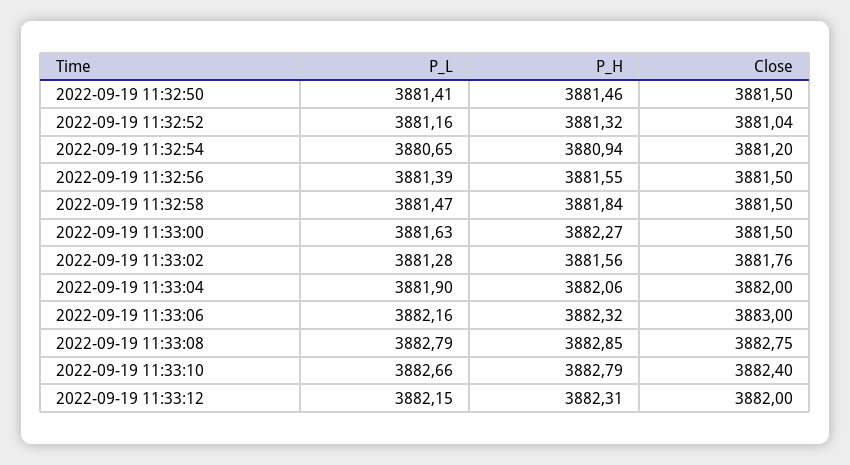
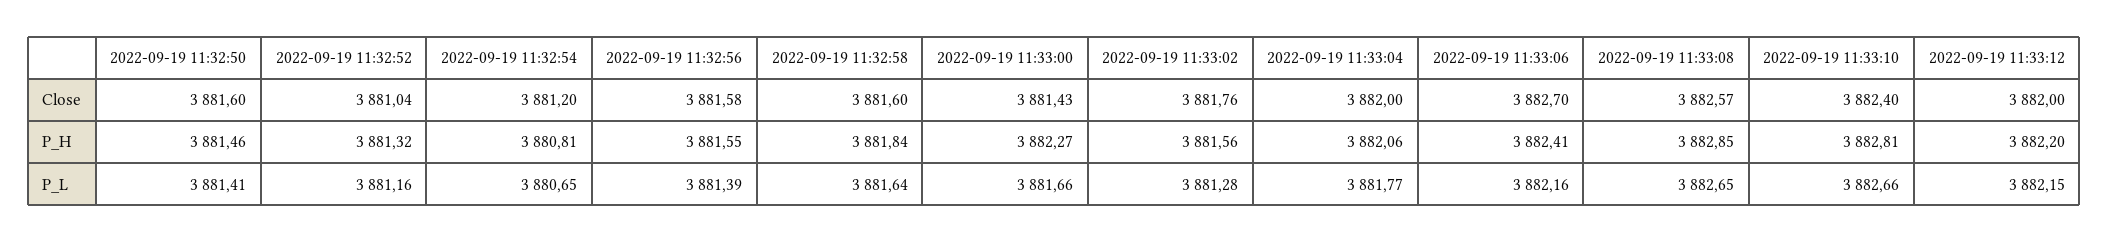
Close, 2022-09-19 11:32:50: 3881.5 -> 3881.6
P_H, 2022-09-19 11:32:54: 3880.94 -> 3880.81
Close, 2022-09-19 11:32:56: 3881.5 -> 3881.58
P_L, 2022-09-19 11:32:58: 3881.47 -> 3881.64
Close, 2022-09-19 11:32:58: 3881.5 -> 3881.6
P_L, 2022-09-19 11:33:00: 3881.63 -> 3881.66
Close, 2022-09-19 11:33:00: 3881.5 -> 3881.43
P_L, 2022-09-19 11:33:04: 3881.9 -> 3881.77
P_H, 2022-09-19 11:33:06: 3882.32 -> 3882.41
Close, 2022-09-19 11:33:06: 3883 -> 3882.7
P_L, 2022-09-19 11:33:08: 3882.79 -> 3882.65
Close, 2022-09-19 11:33:08: 3882.75 -> 3882.57
P_H, 2022-09-19 11:33:10: 3882.79 -> 3882.81
P_H, 2022-09-19 11:33:12: 3882.31 -> 3882.2

